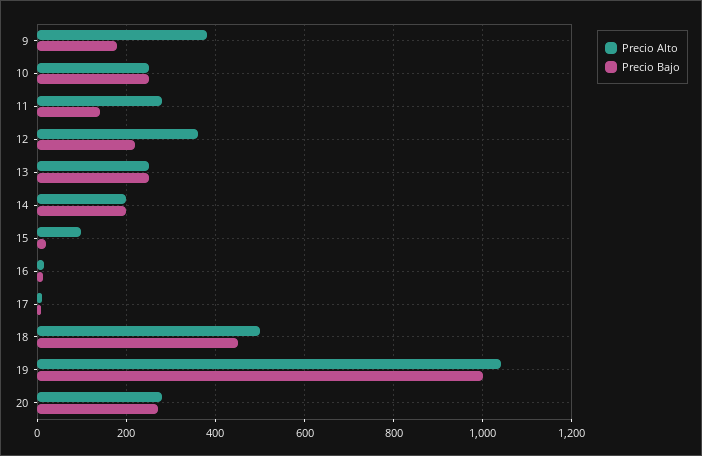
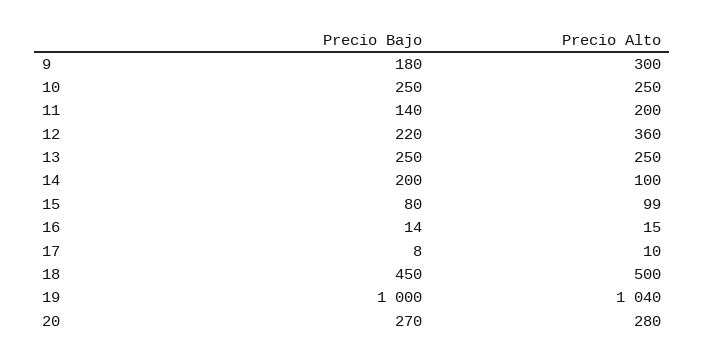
Precio Alto, 9: 380 -> 300
Precio Alto, 11: 280 -> 200
Precio Alto, 14: 200 -> 100
Precio Bajo, 15: 20 -> 80

